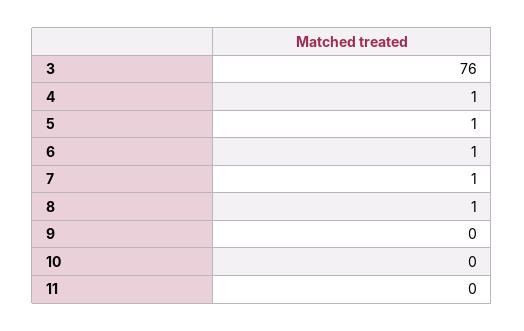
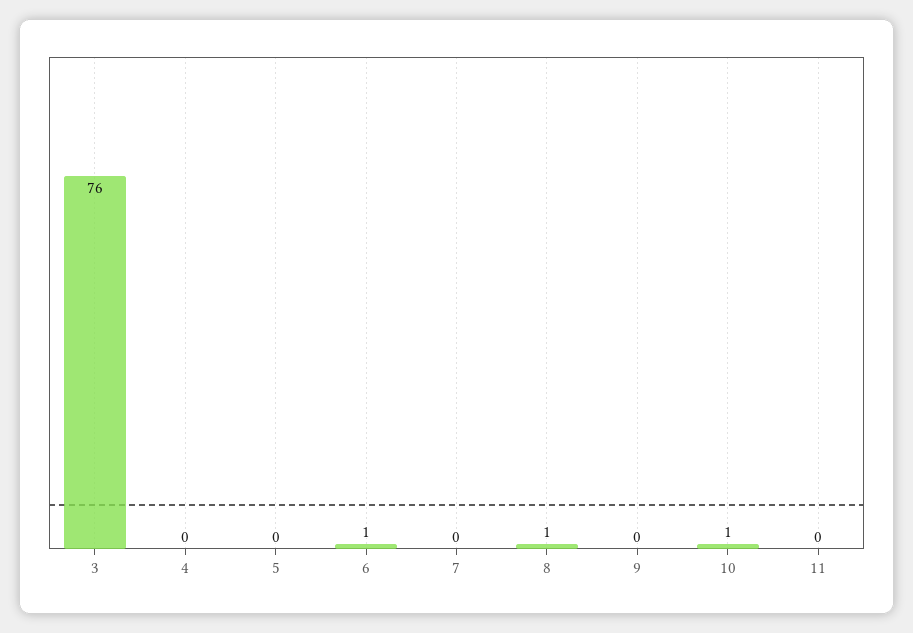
4: 1 -> 0
5: 1 -> 0
7: 1 -> 0
10: 0 -> 1

